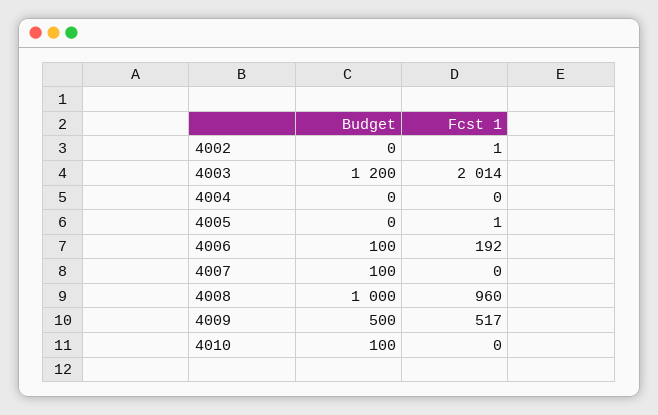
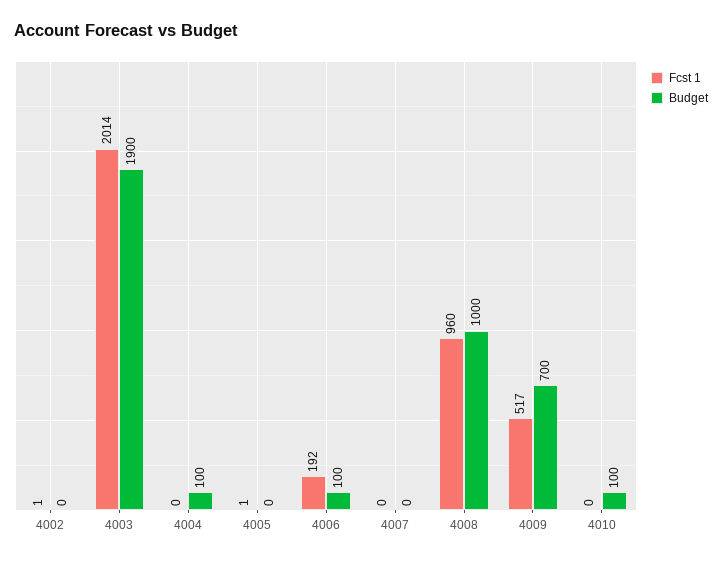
Budget, 4003: 1200 -> 1900
Budget, 4004: 0 -> 100
Budget, 4007: 100 -> 0
Budget, 4009: 500 -> 700

